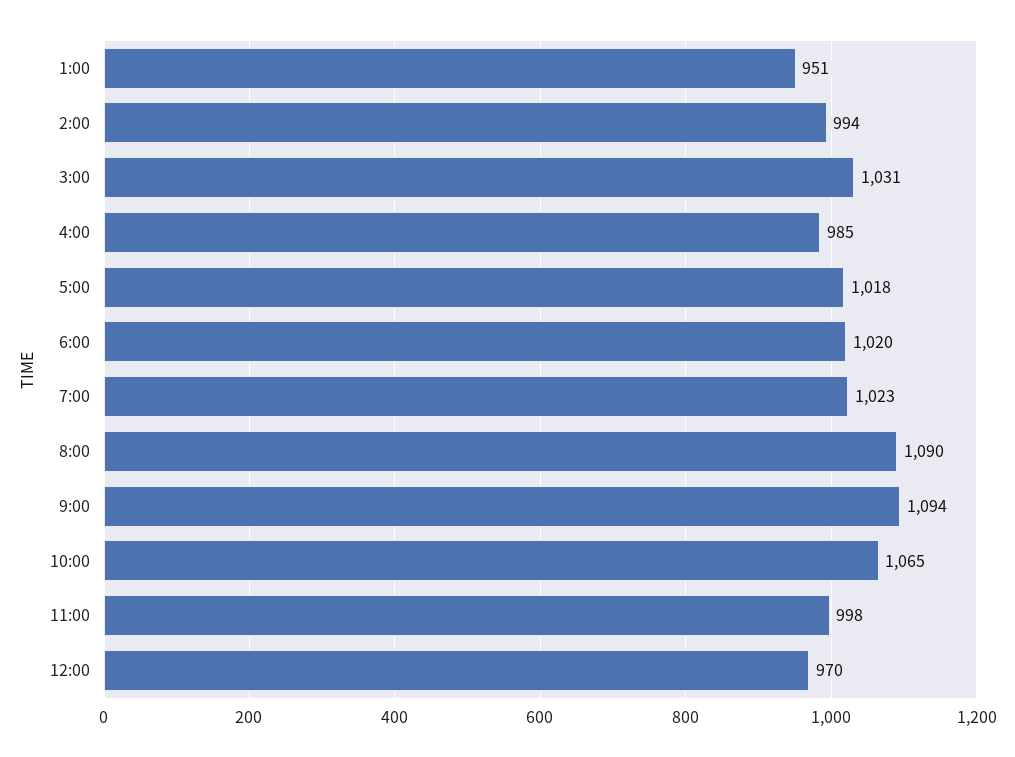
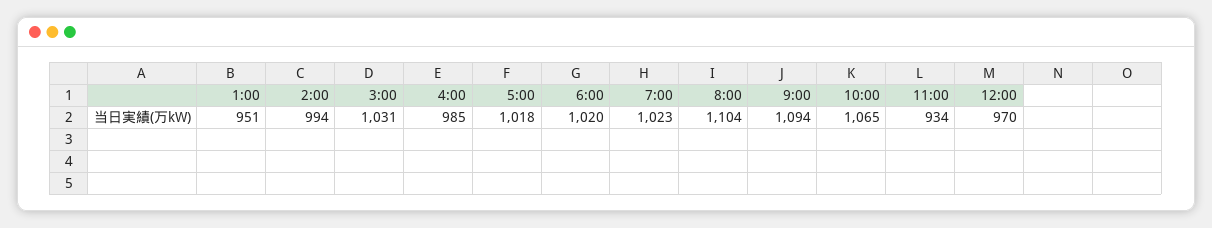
8:00: 1090 -> 1104
11:00: 998 -> 934

